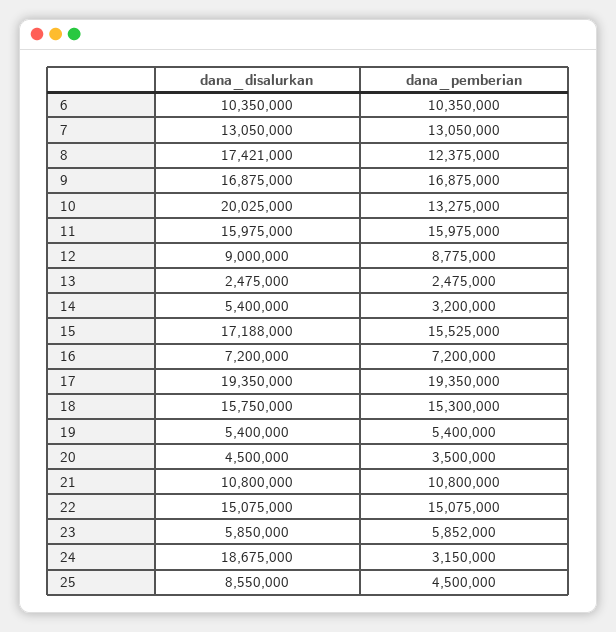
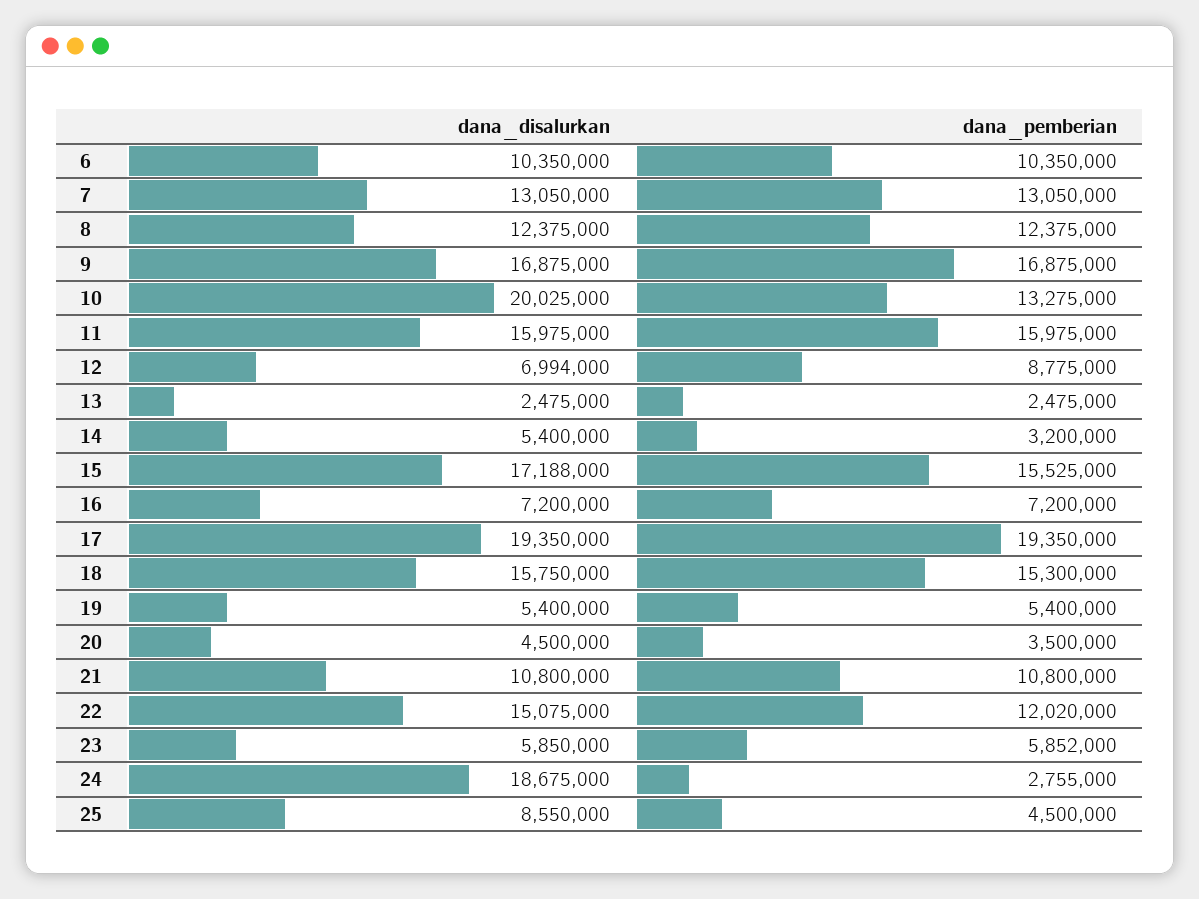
dana_disalurkan, 8: 17421000 -> 12375000
dana_disalurkan, 12: 9000000 -> 6994000
dana_pemberian, 22: 15075000 -> 12020000
dana_pemberian, 24: 3150000 -> 2755000

